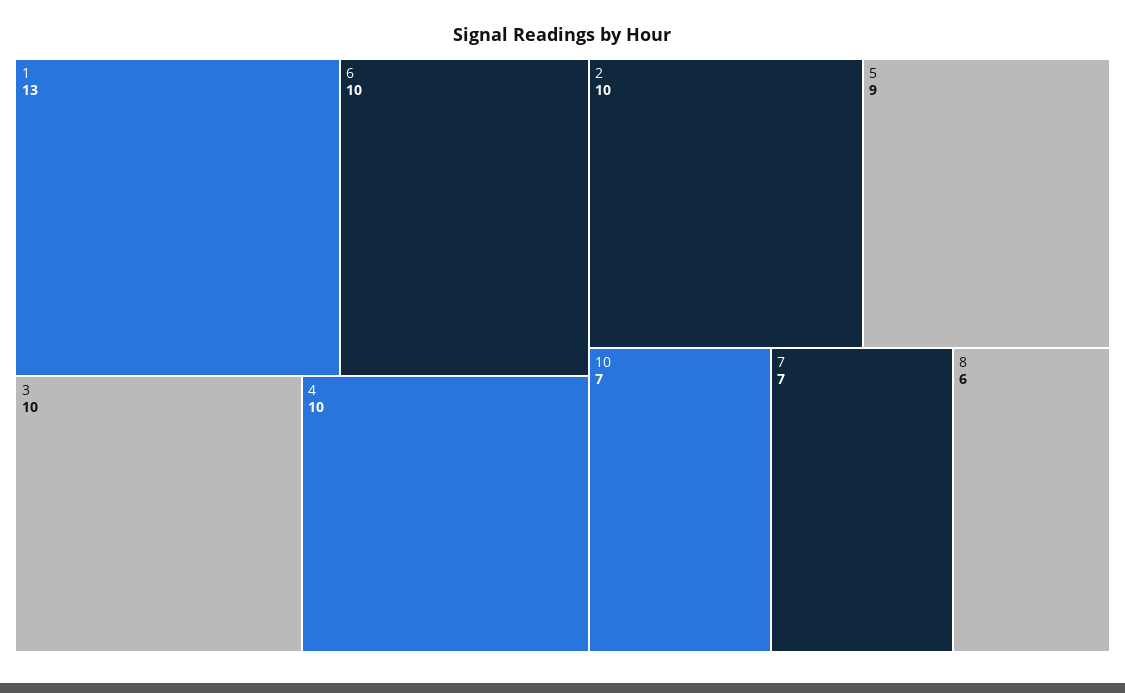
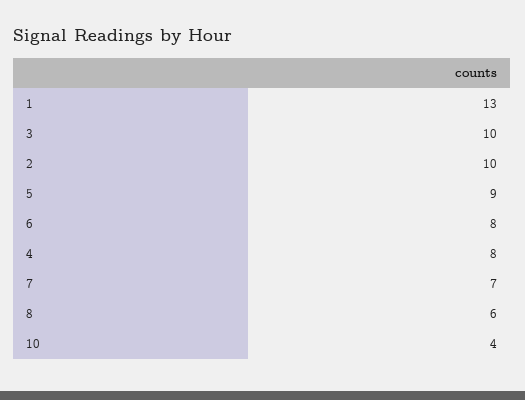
6: 10 -> 8
4: 10 -> 8
10: 7 -> 4

